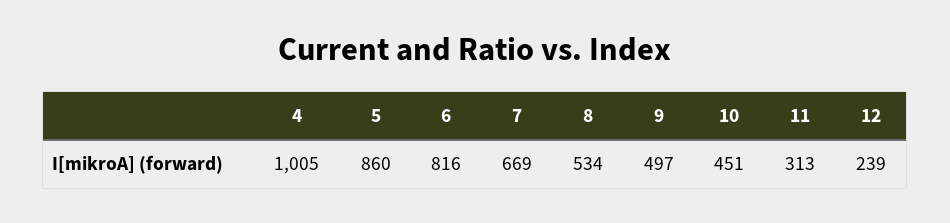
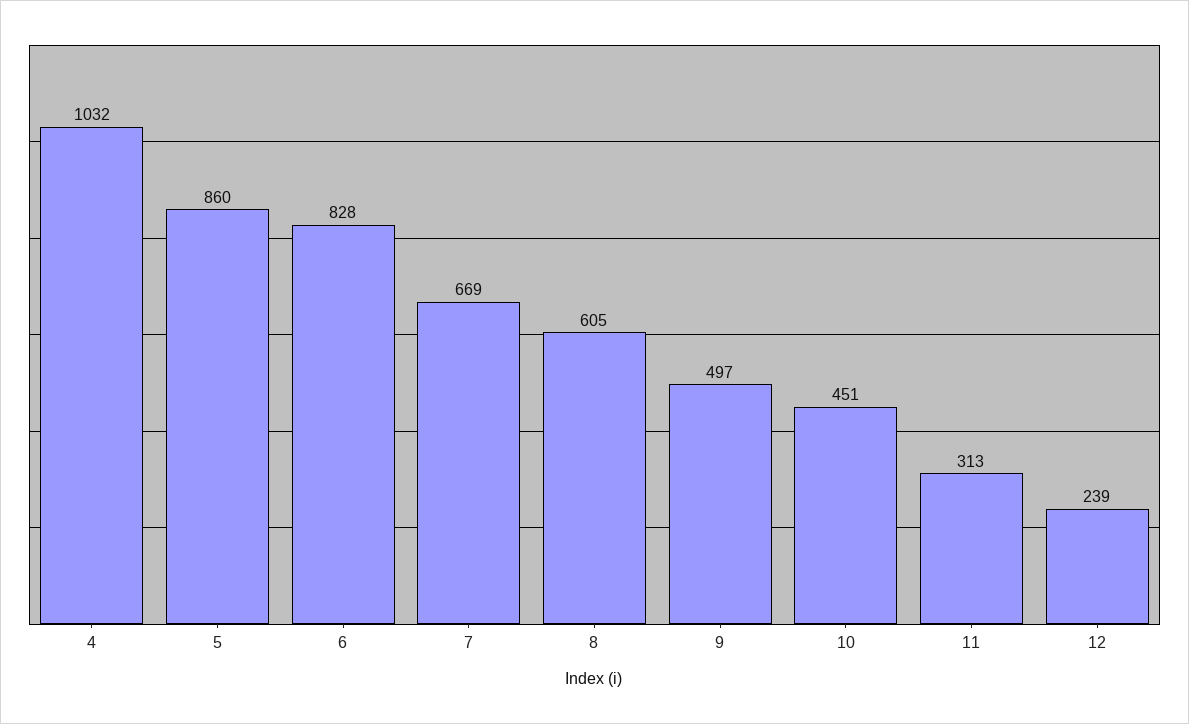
4: 1005 -> 1032
6: 816 -> 828
8: 534 -> 605

